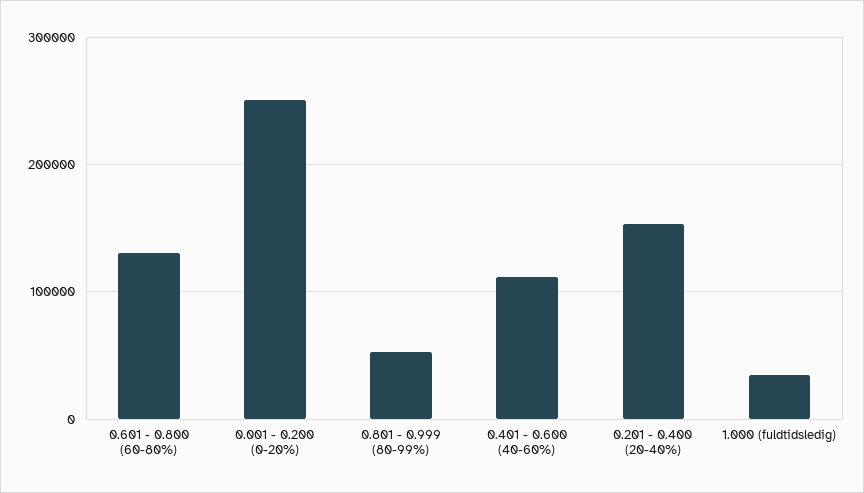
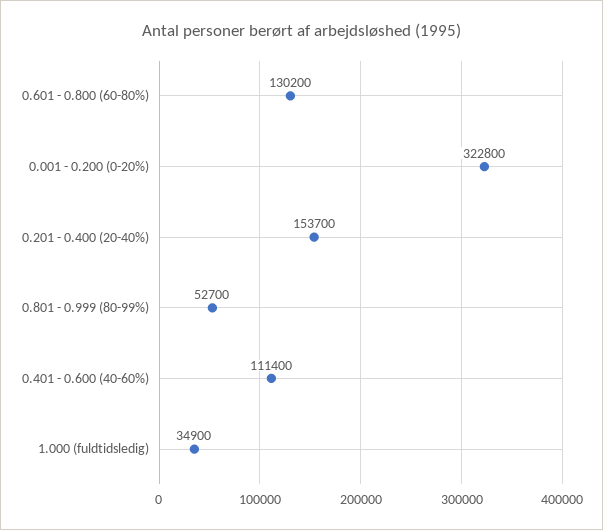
0.001 - 0.200 (0-20%): 250000 -> 322800

